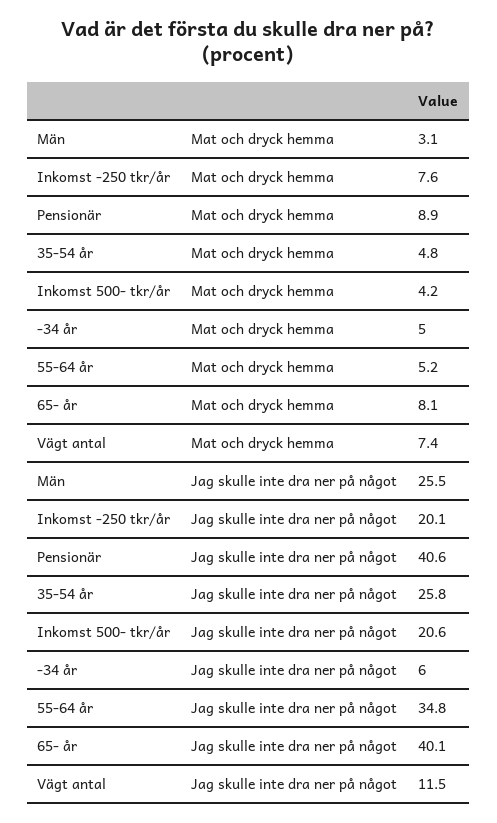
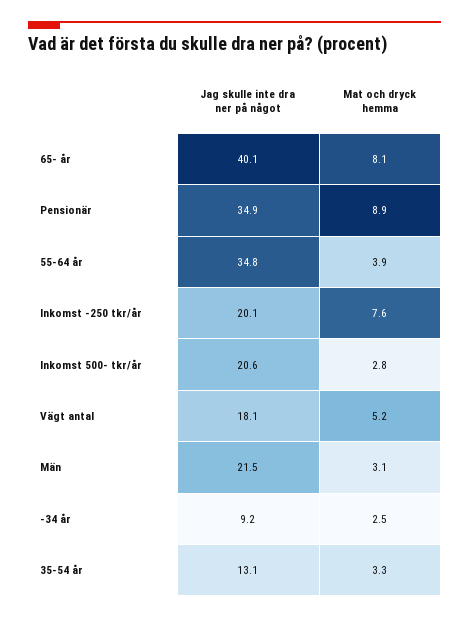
35-54 år, Mat och dryck hemma: 4.8 -> 3.3
Inkomst 500- tkr/år, Mat och dryck hemma: 4.2 -> 2.8
-34 år, Mat och dryck hemma: 5 -> 2.5
55-64 år, Mat och dryck hemma: 5.2 -> 3.9
Vägt antal, Mat och dryck hemma: 7.4 -> 5.2
Män, Jag skulle inte dra ner på något: 25.5 -> 21.5
Pensionär, Jag skulle inte dra ner på något: 40.6 -> 34.9
35-54 år, Jag skulle inte dra ner på något: 25.8 -> 13.1
-34 år, Jag skulle inte dra ner på något: 6 -> 9.2
Vägt antal, Jag skulle inte dra ner på något: 11.5 -> 18.1

